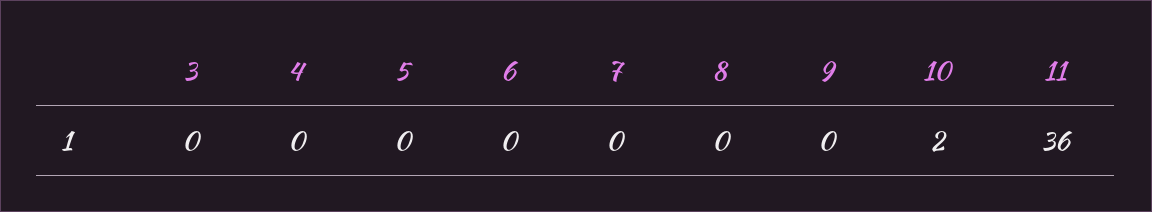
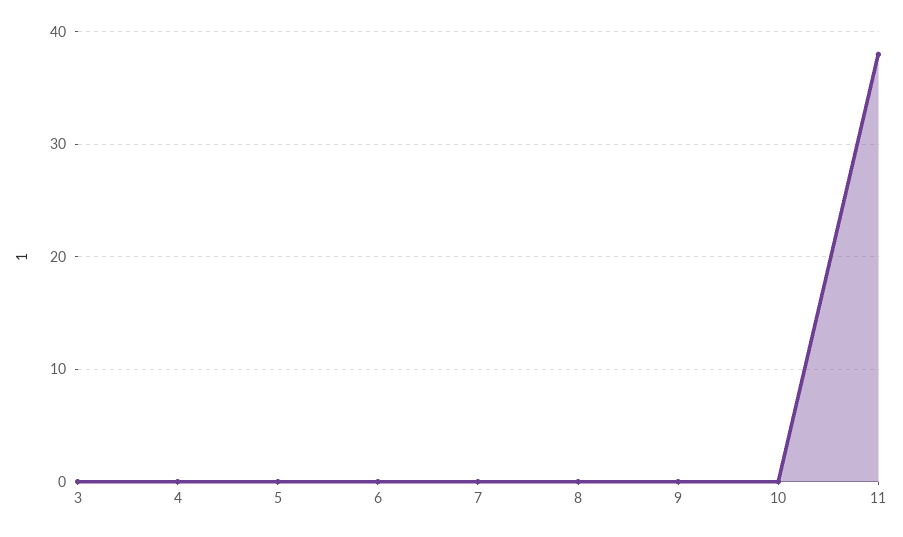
10: 2 -> 0
11: 36 -> 38

